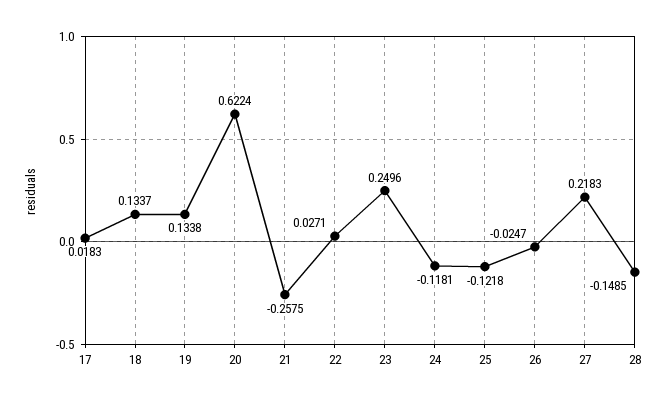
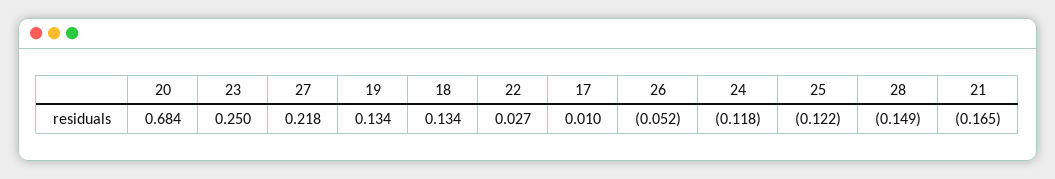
17: 0.0183 -> 0.01
20: 0.6224 -> 0.684
21: -0.2575 -> -0.165
26: -0.0247 -> -0.052

